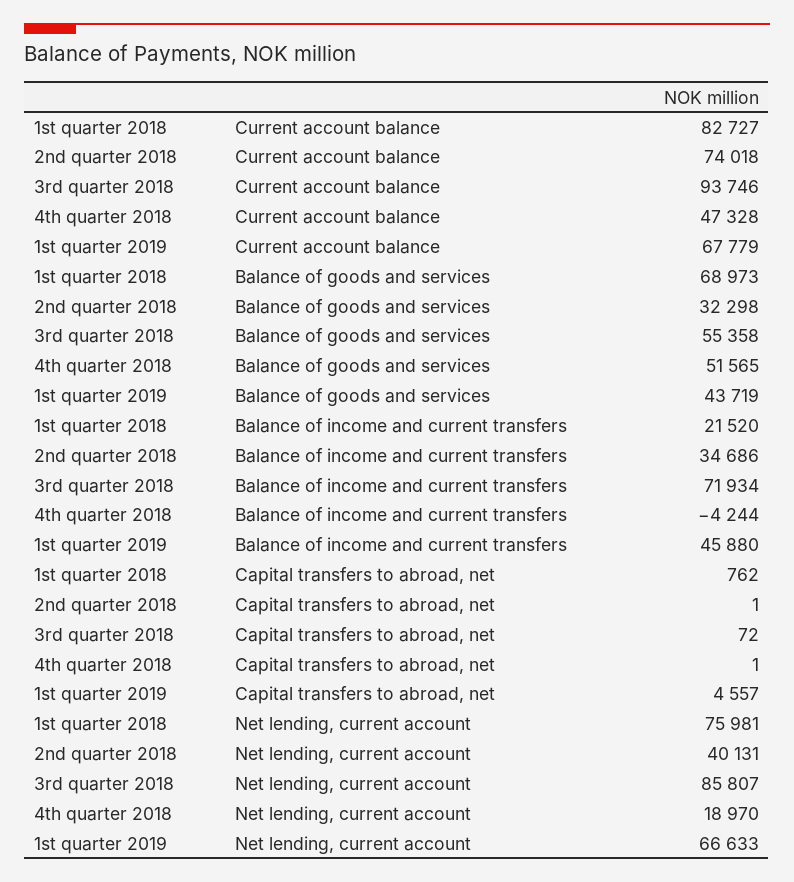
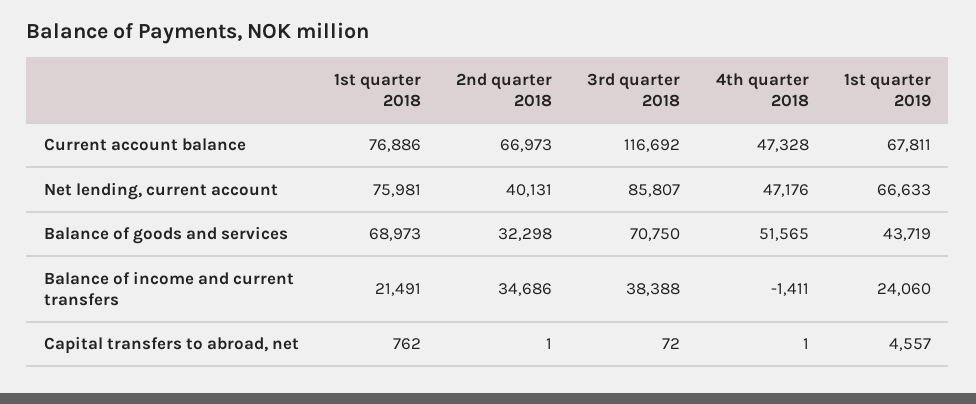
1st quarter 2018, Current account balance: 82727 -> 76886
2nd quarter 2018, Current account balance: 74018 -> 66973
3rd quarter 2018, Current account balance: 93746 -> 116692
1st quarter 2019, Current account balance: 67779 -> 67811
3rd quarter 2018, Balance of goods and services: 55358 -> 70750
1st quarter 2018, Balance of income and current transfers: 21520 -> 21491
3rd quarter 2018, Balance of income and current transfers: 71934 -> 38388
4th quarter 2018, Balance of income and current transfers: -4244 -> -1411
1st quarter 2019, Balance of income and current transfers: 45880 -> 24060
4th quarter 2018, Net lending, current account: 18970 -> 47176

